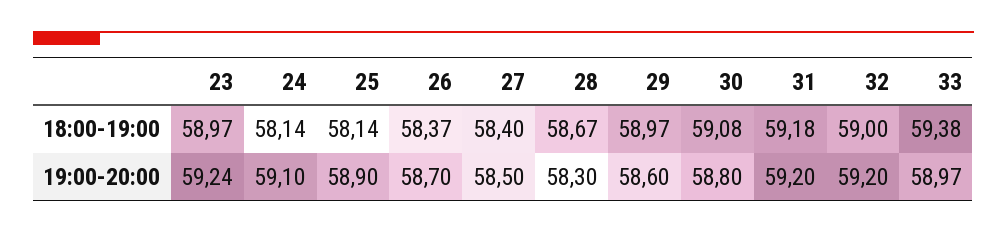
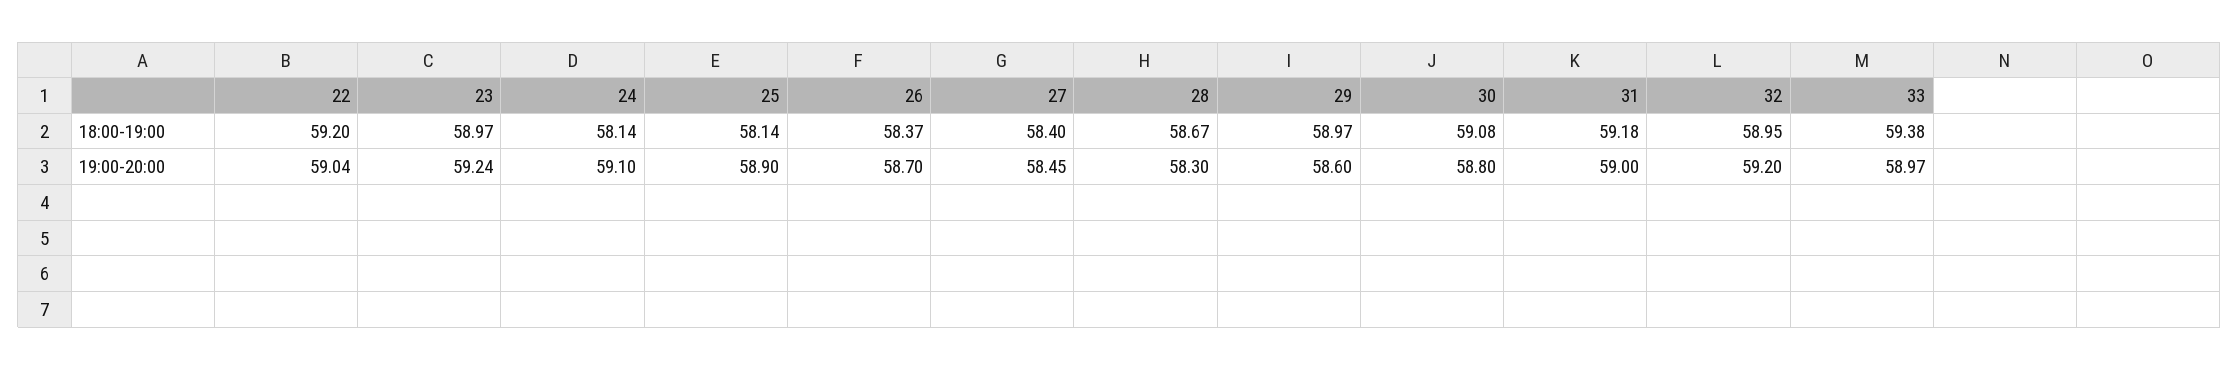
32, 18:00-19:00: 59 -> 58.95
27, 19:00-20:00: 58.5 -> 58.45
31, 19:00-20:00: 59.2 -> 59
22, 18:00-19:00: none -> 59.2
22, 19:00-20:00: none -> 59.04

